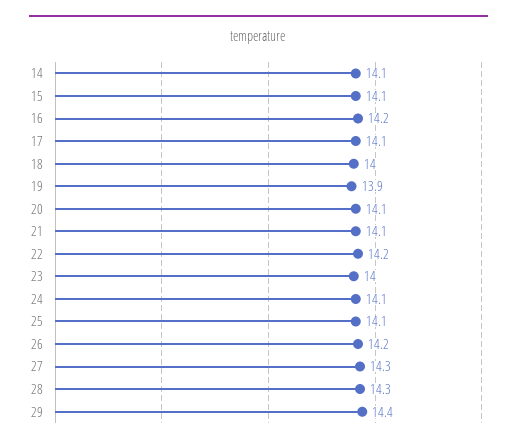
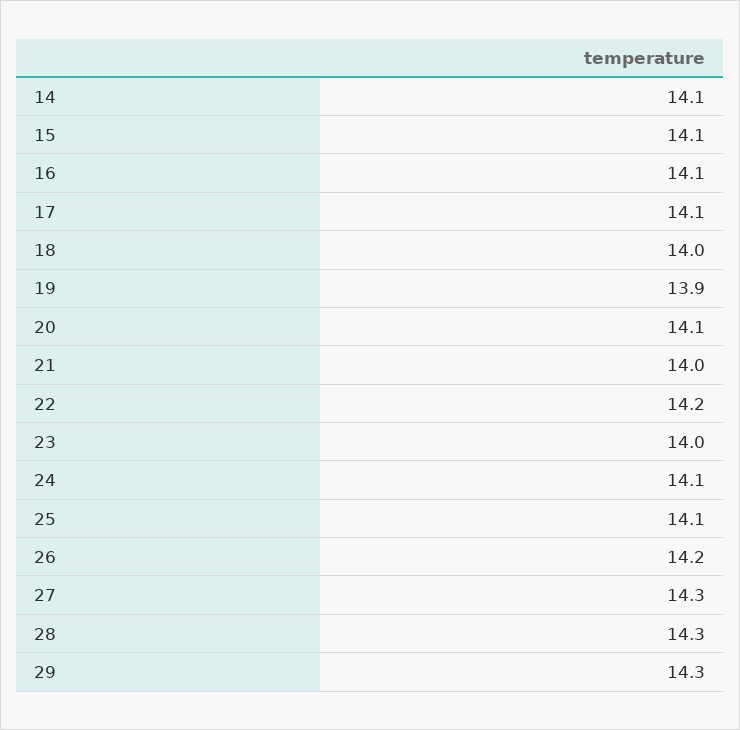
16: 14.2 -> 14.1
21: 14.1 -> 14
29: 14.4 -> 14.3

